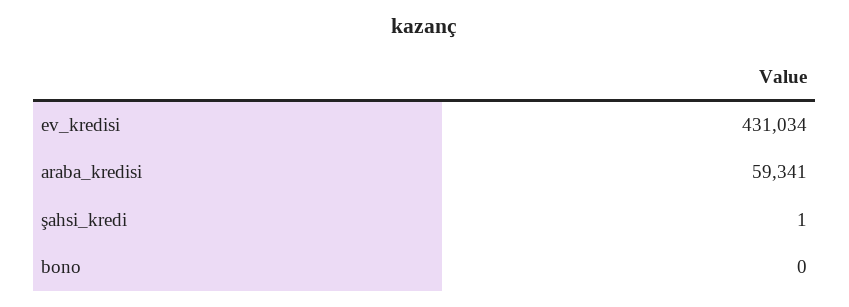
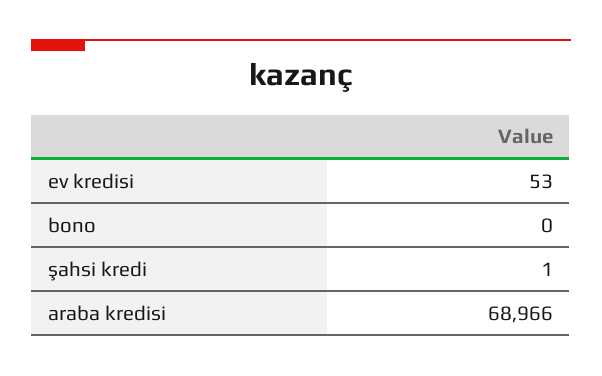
ev_kredisi: 431034 -> 53
araba_kredisi: 59341 -> 68966

